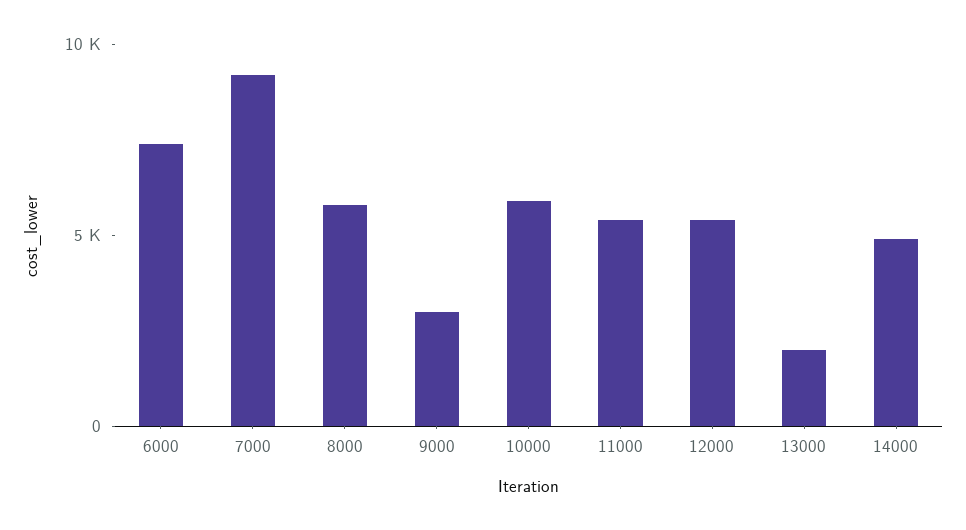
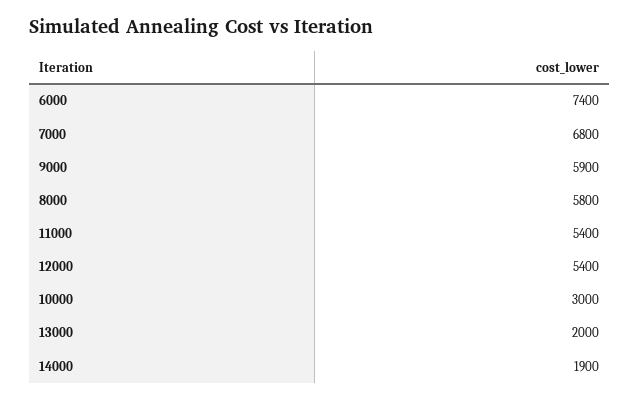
7000: 9000 -> 6800
9000: 3000 -> 5900
10000: 6000 -> 3000
14000: 5000 -> 1900

